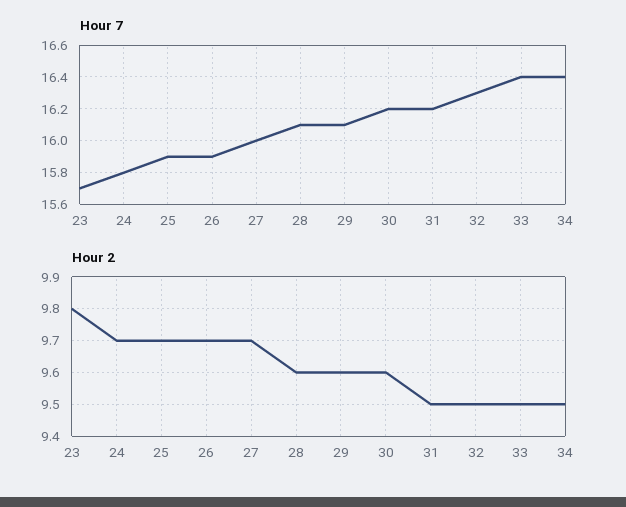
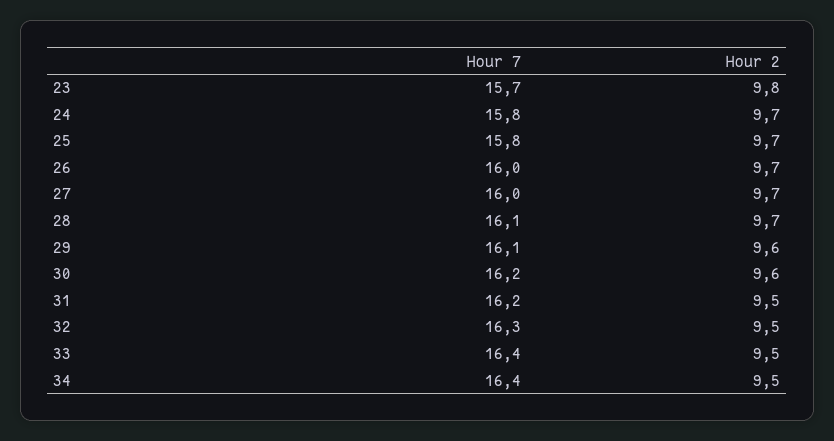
Hour 7, 25: 15.9 -> 15.8
Hour 7, 26: 15.9 -> 16
Hour 2, 28: 9.6 -> 9.7

